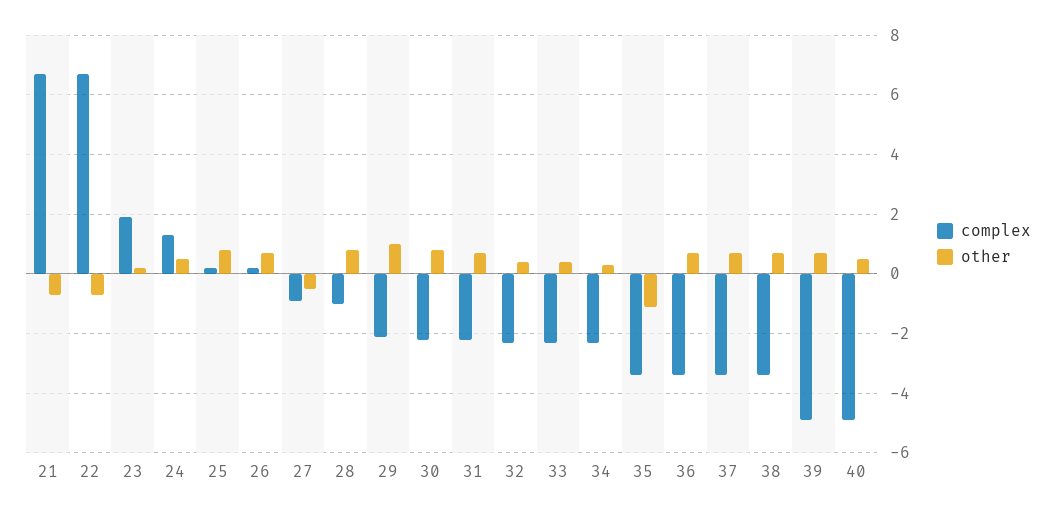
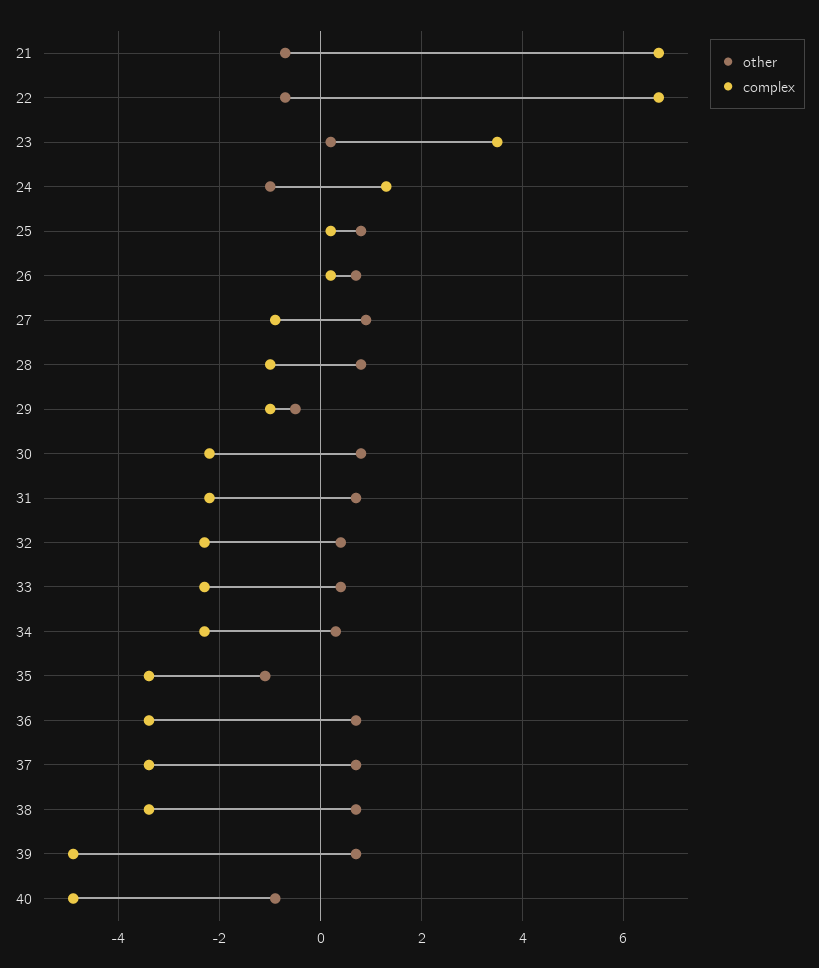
complex, 23: 2 -> 3.5
other, 24: 0.5 -> -1
other, 27: -0.5 -> 1
complex, 29: -2 -> -1
other, 29: 1 -> -0.5
other, 40: 0.5 -> -1

